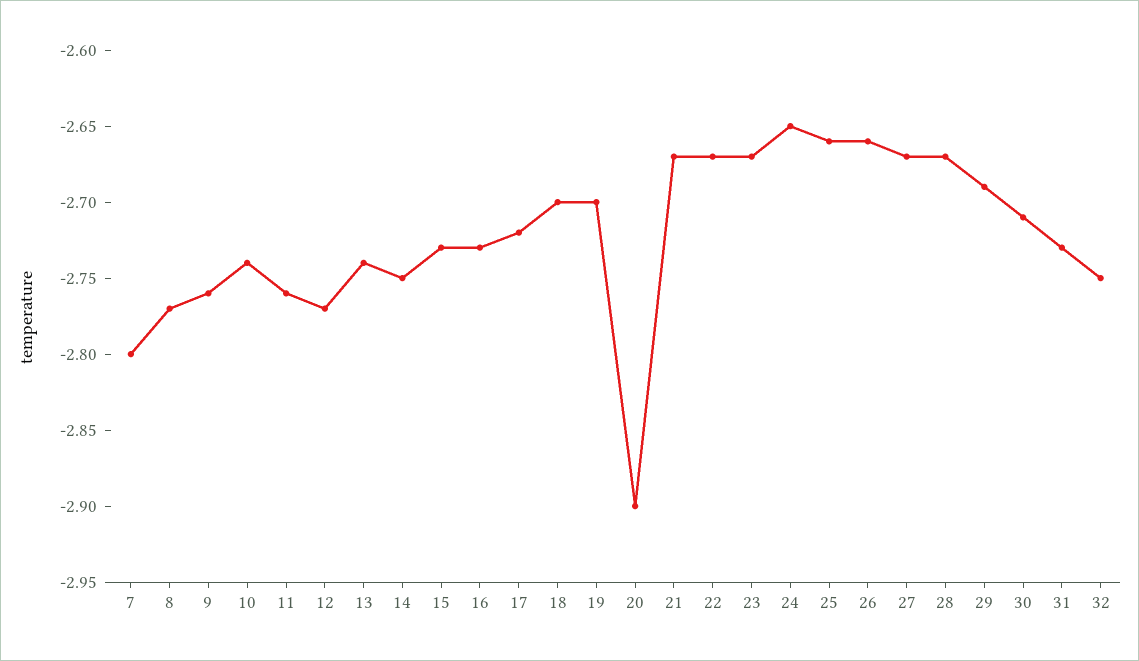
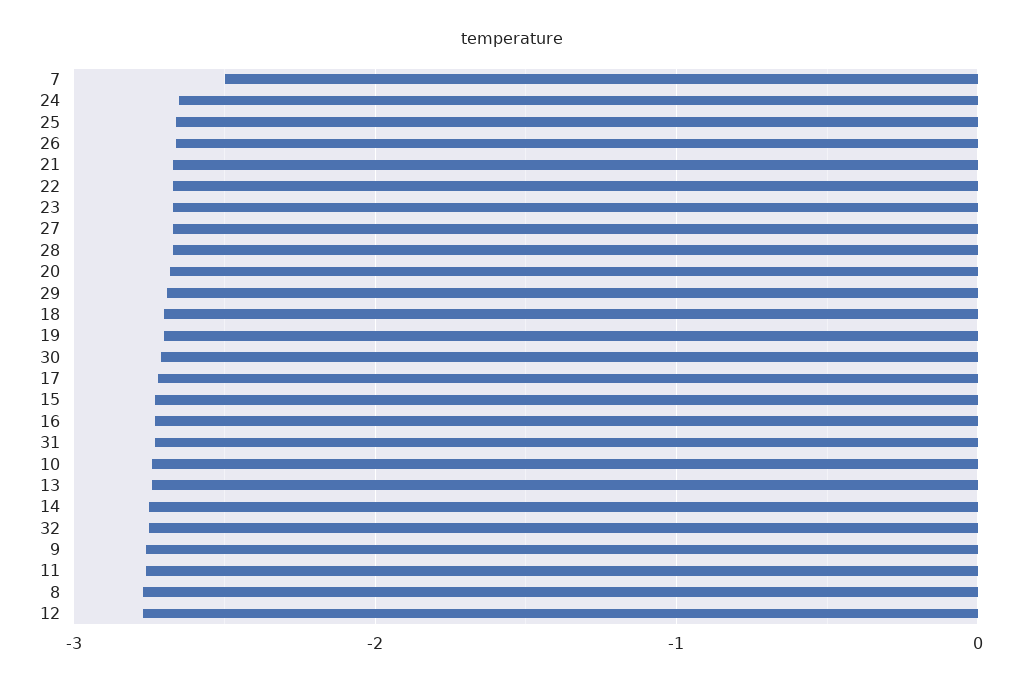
7: -2.8 -> -2.5
20: -2.9 -> -2.7

